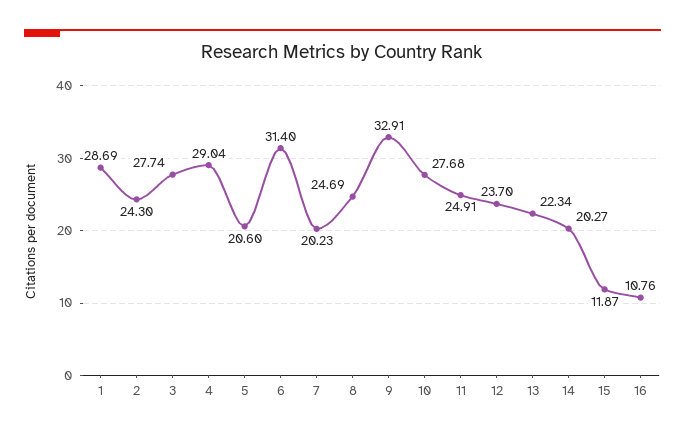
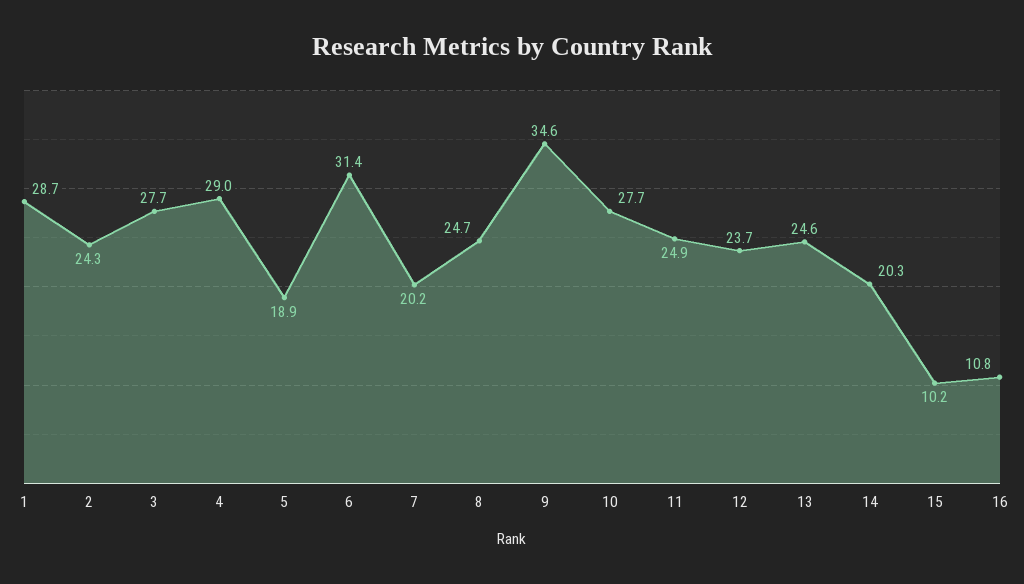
5: 20.6 -> 18.9
9: 32.91 -> 34.6
13: 22.34 -> 24.6
15: 11.87 -> 10.2

